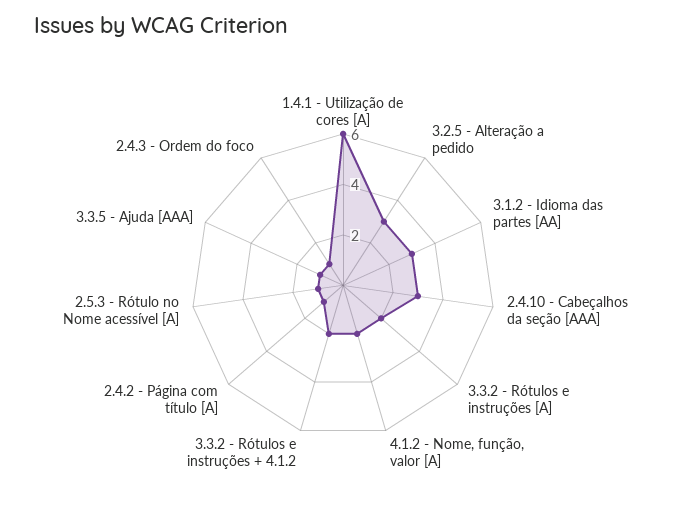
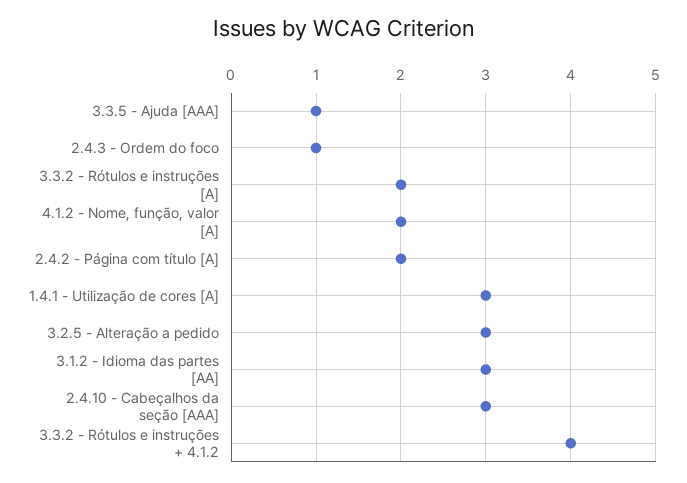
1.4.1 - Utilização de cores [A]: 6 -> 3
3.3.2 - Rótulos e instruções + 4.1.2: 2 -> 4
2.4.2 - Página com título [A]: 1 -> 2
2.5.3 - Rótulo no Nome acessível [A]: 1 -> none

